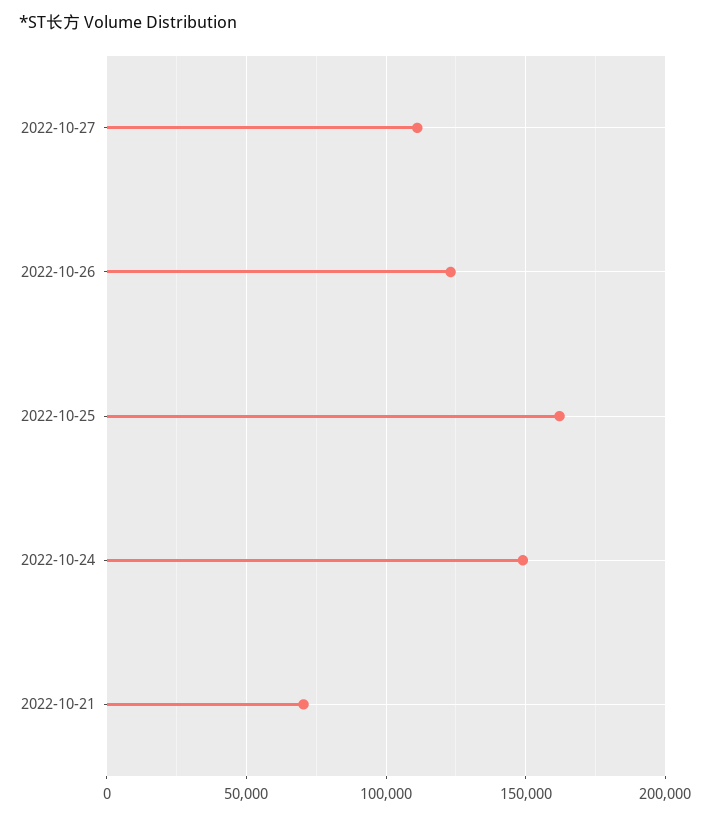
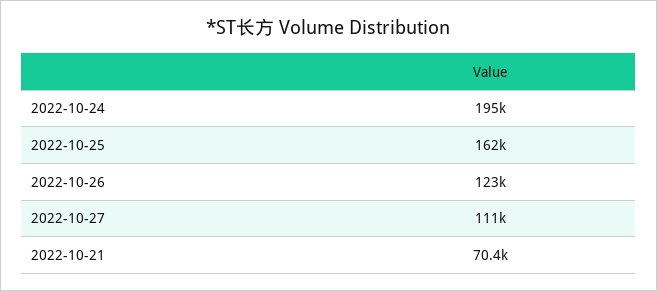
2022-10-24: 150000 -> 195000

